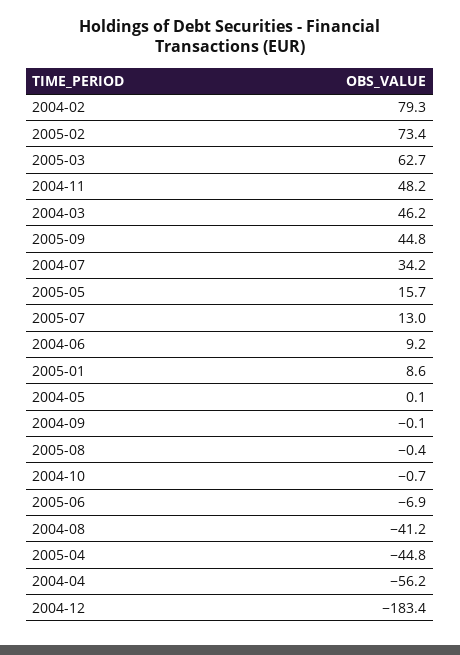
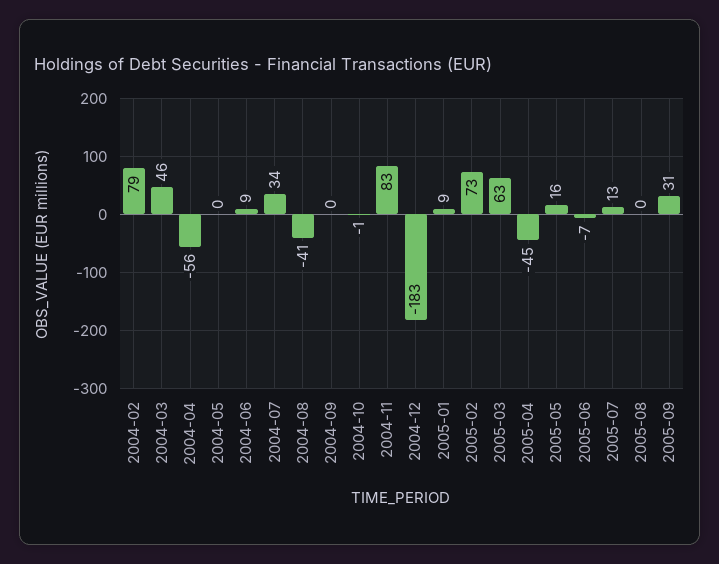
2004-11: 48.2 -> 83
2005-09: 44.8 -> 31

